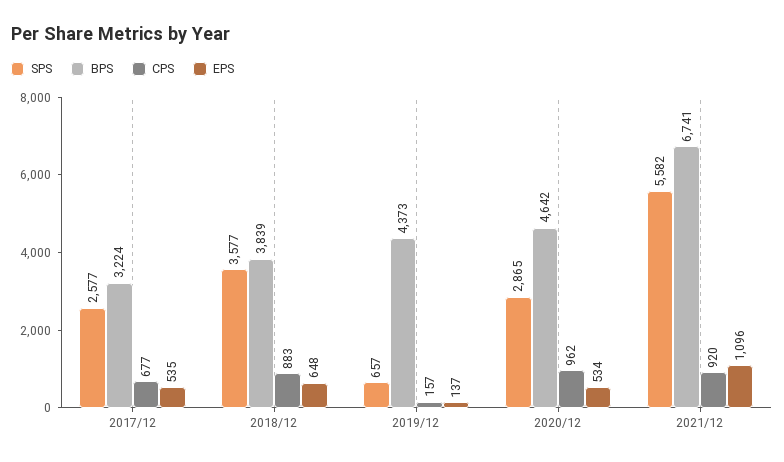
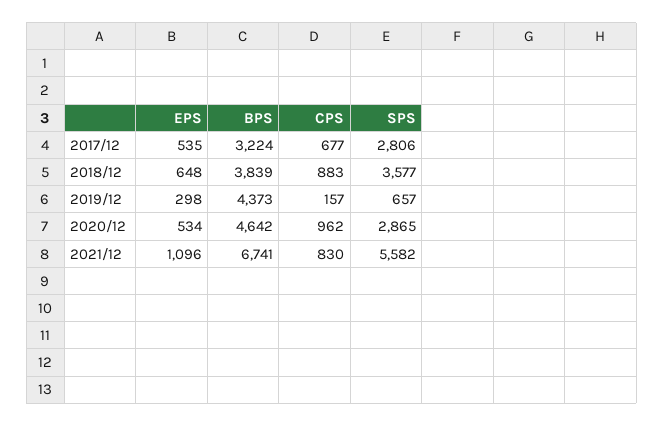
SPS, 2017/12: 2577 -> 2806
EPS, 2019/12: 137 -> 298
CPS, 2021/12: 920 -> 830

